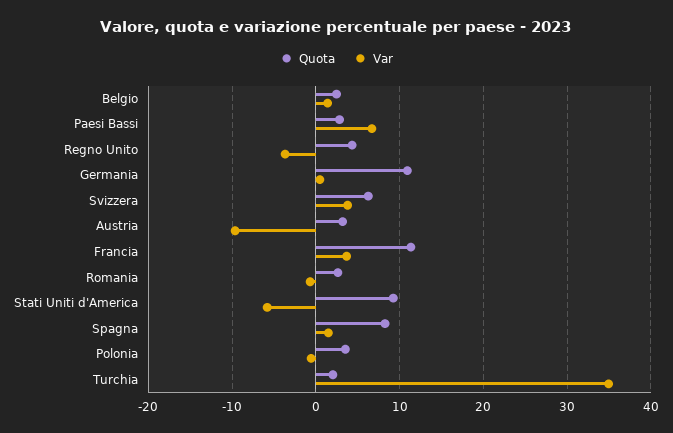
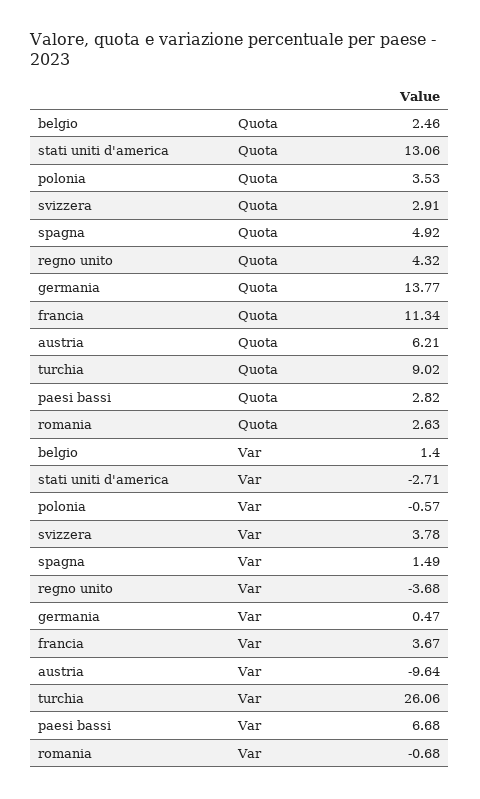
Quota, Germania: 11 -> 13.77
Quota, Svizzera: 6 -> 2.91
Quota, Austria: 3 -> 6.21
Quota, Stati Uniti d'America: 9 -> 13.06
Var, Stati Uniti d'America: -6 -> -2.71
Quota, Spagna: 8 -> 4.92
Quota, Turchia: 2 -> 9.02
Var, Turchia: 35 -> 26.06

